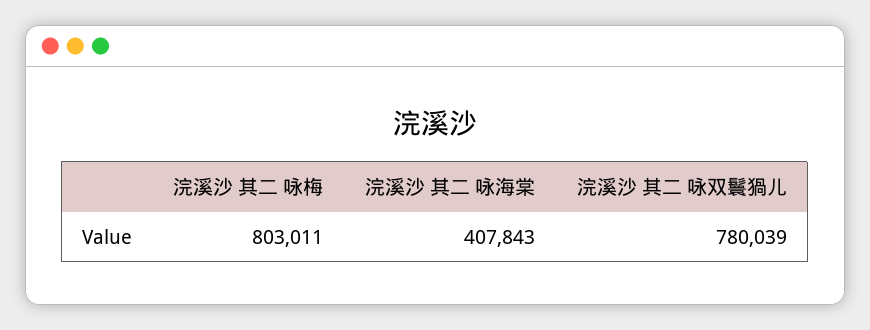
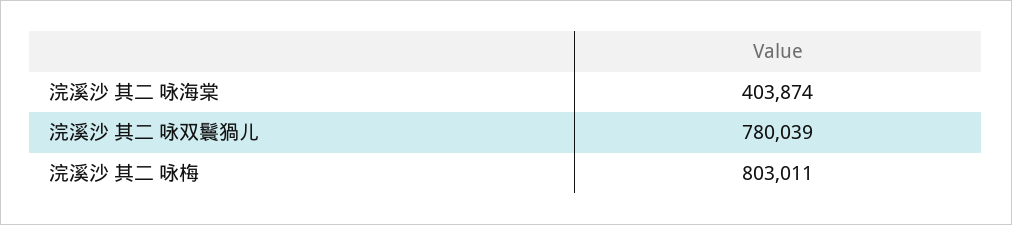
浣溪沙 其二 咏海棠: 407843 -> 403874

